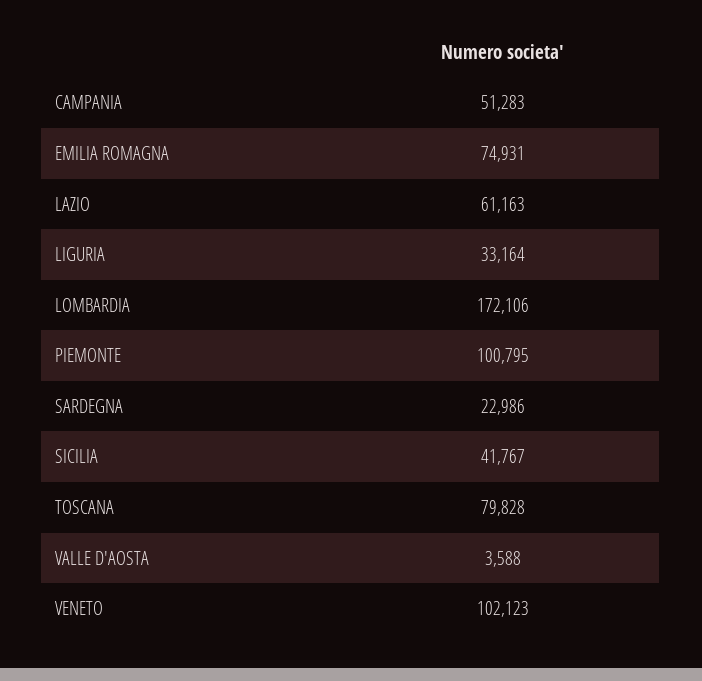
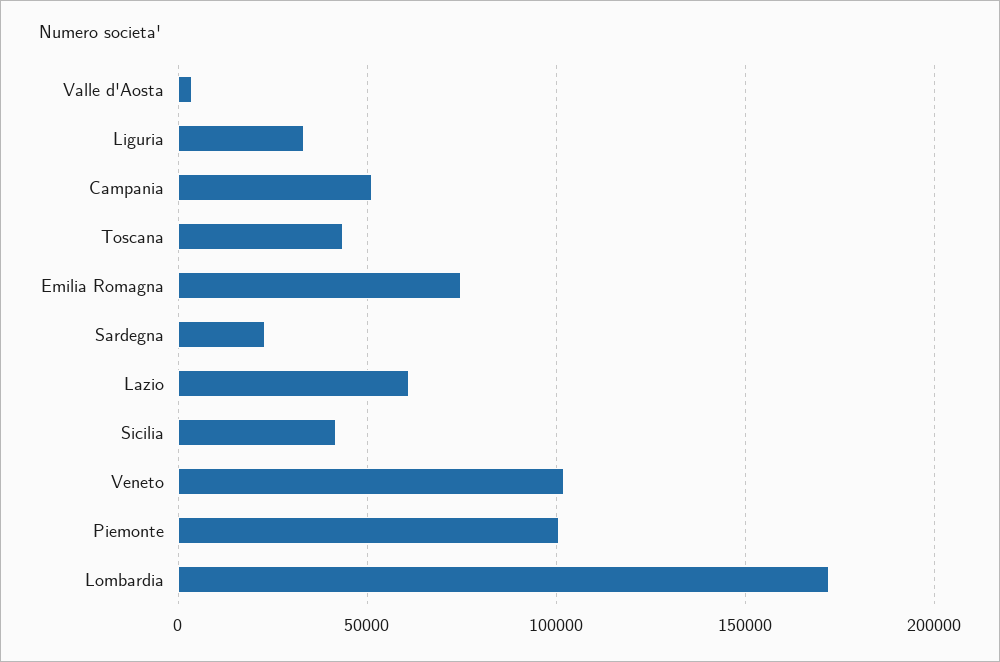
TOSCANA: 79828 -> 45000

